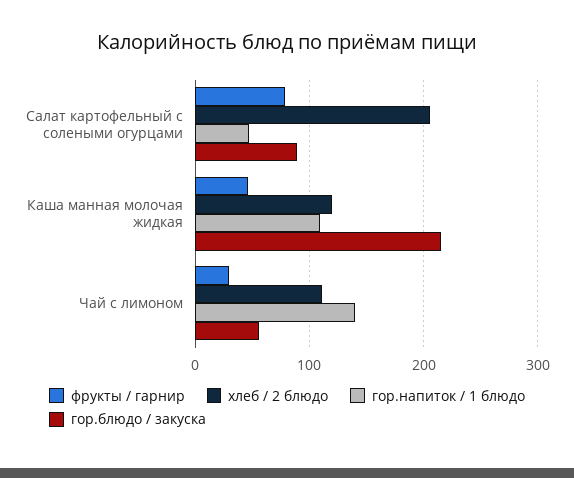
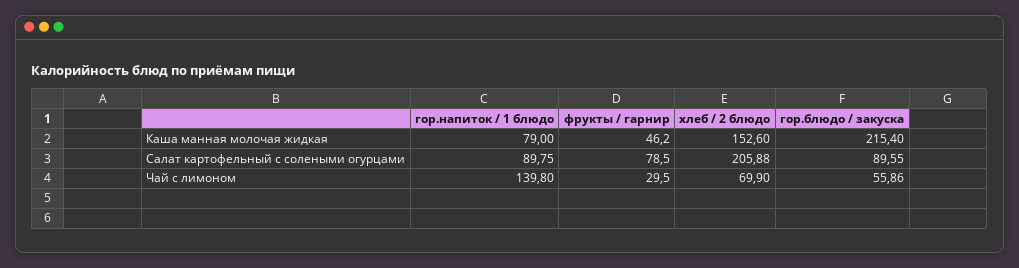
гор.напиток / 1 блюдо, Салат картофельный с солеными огурцами: 50 -> 89.75
хлеб / 2 блюдо, Каша манная молочая жидкая: 120 -> 152.6
гор.напиток / 1 блюдо, Каша манная молочая жидкая: 110 -> 79
хлеб / 2 блюдо, Чай с лимоном: 110 -> 69.9

